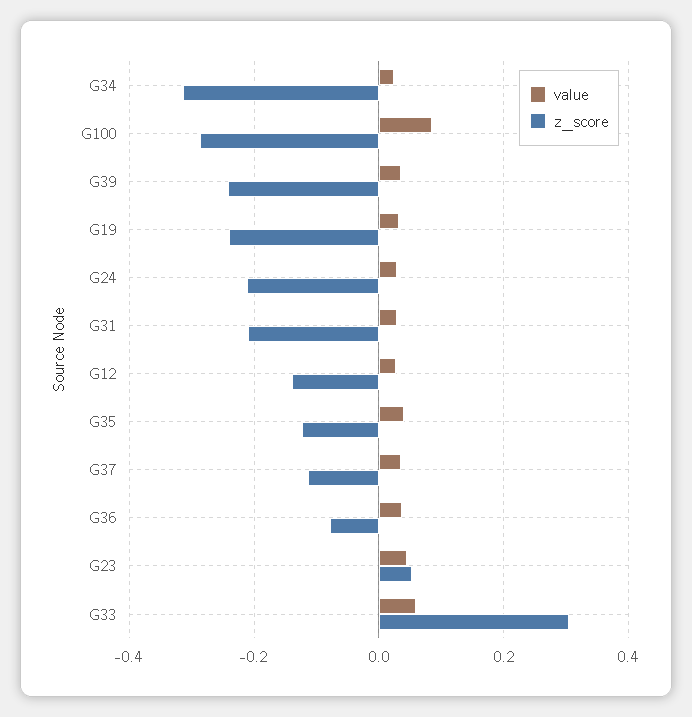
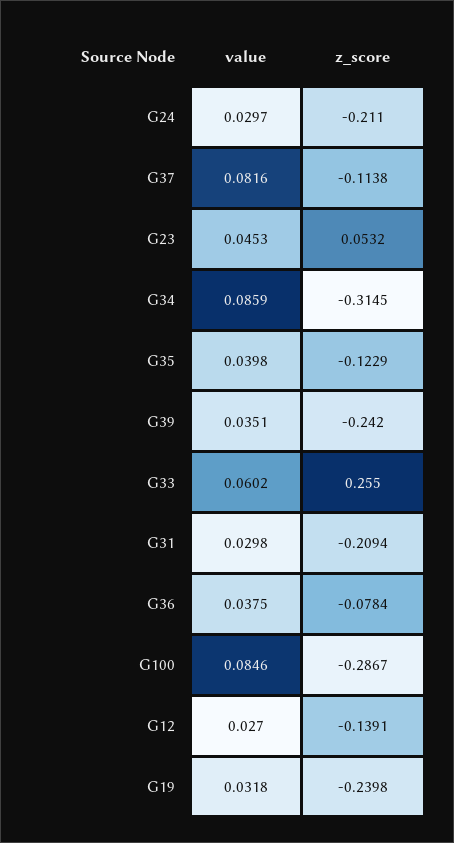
value, G34: 0.02 -> 0.0859
value, G37: 0.04 -> 0.0816
z_score, G33: 0.3 -> 0.255

